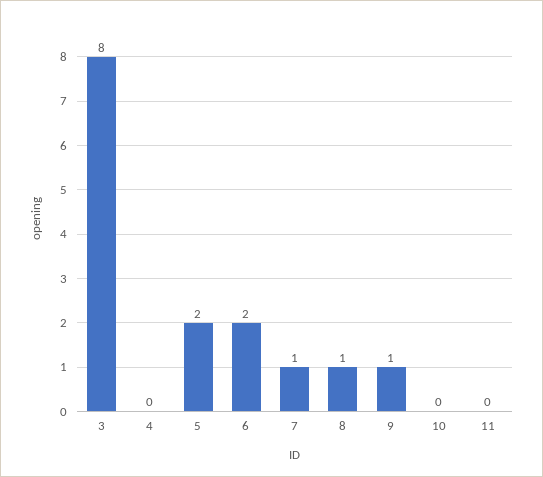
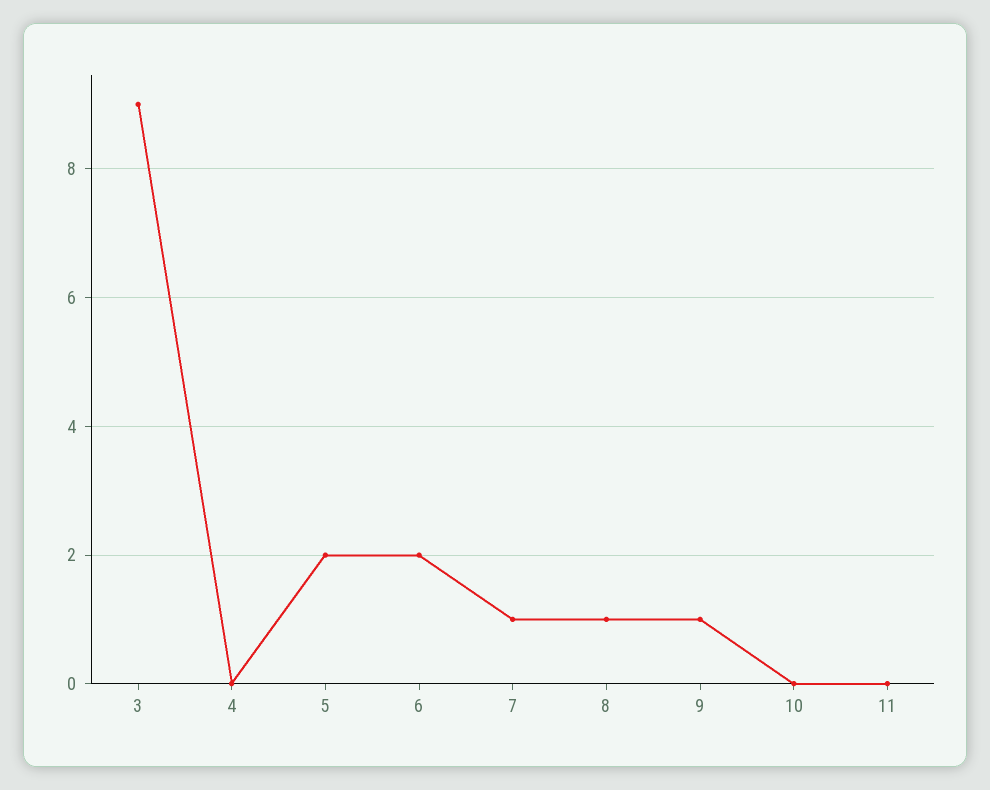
3: 8 -> 9

